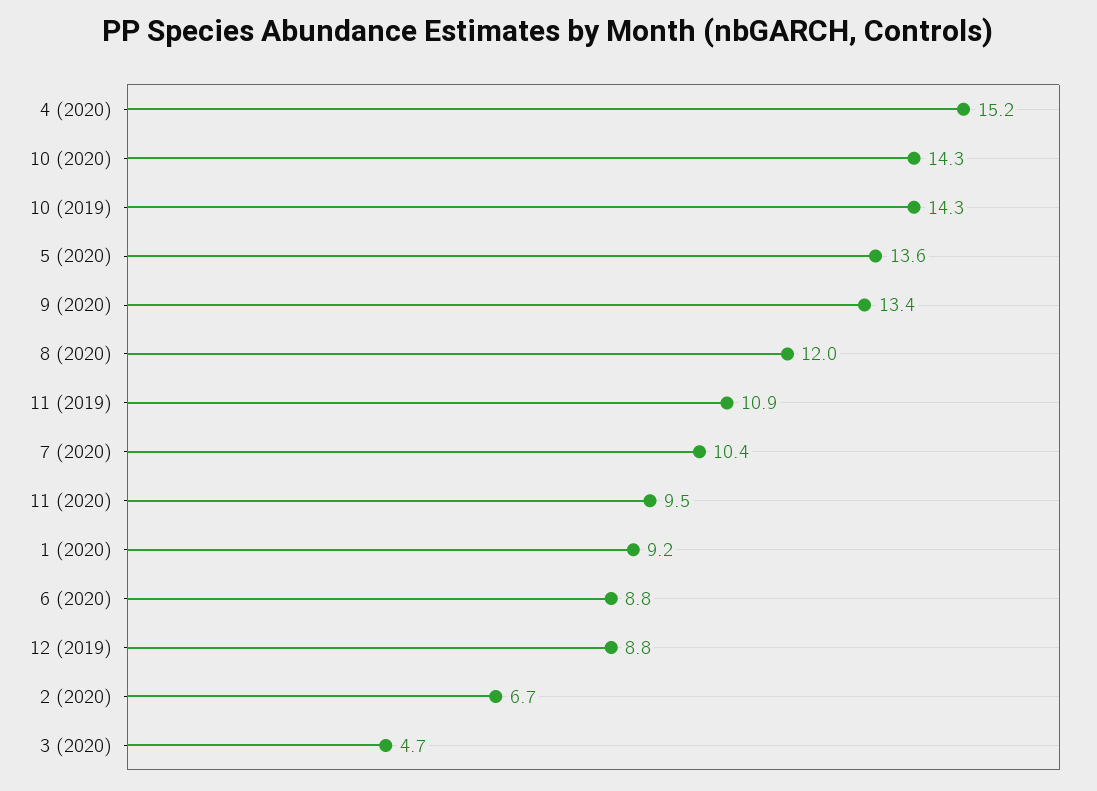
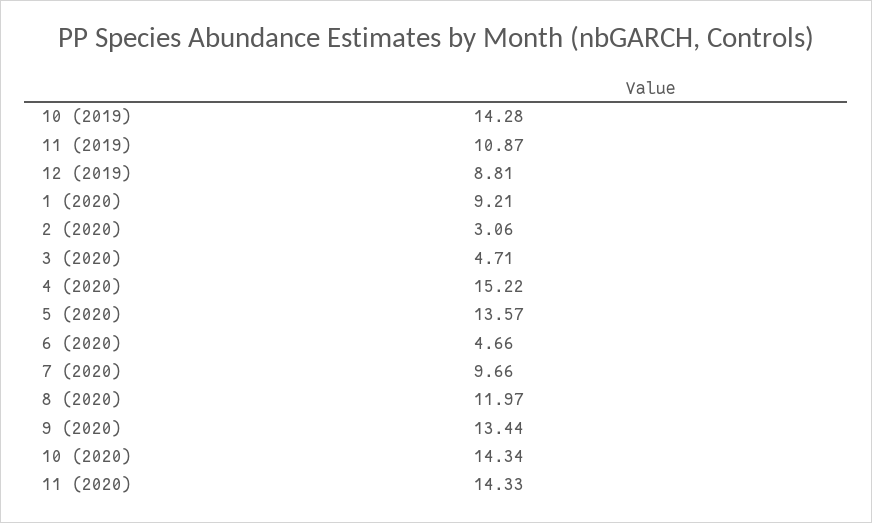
7 (2020): 10.4 -> 9.66
11 (2020): 9.5 -> 14.33
6 (2020): 8.8 -> 4.66
2 (2020): 6.7 -> 3.06

